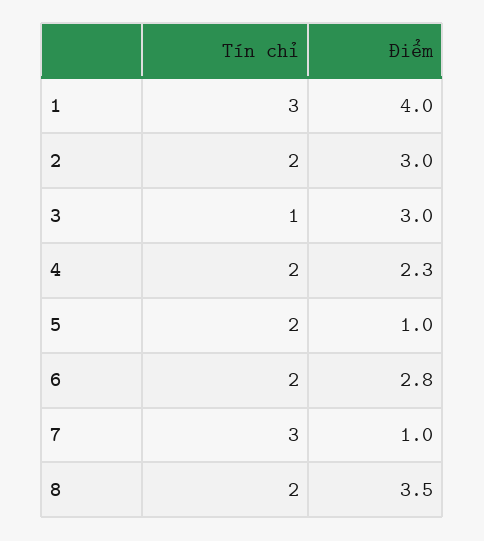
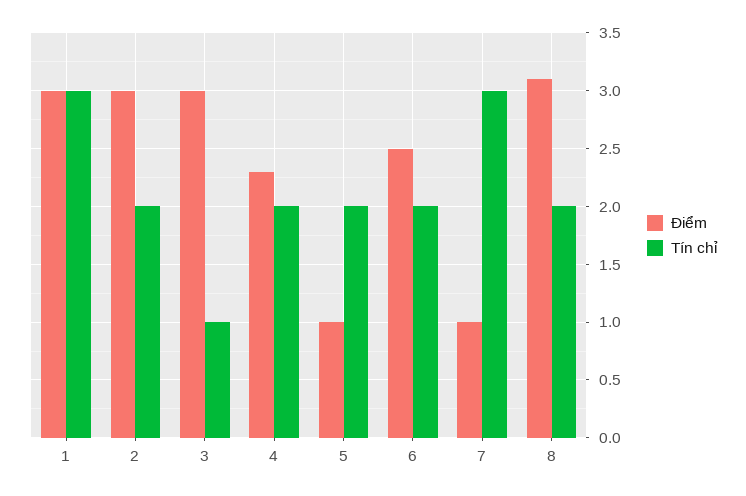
Điểm, 1: 4 -> 3
Điểm, 6: 2.8 -> 2.5
Điểm, 8: 3.5 -> 3.1

